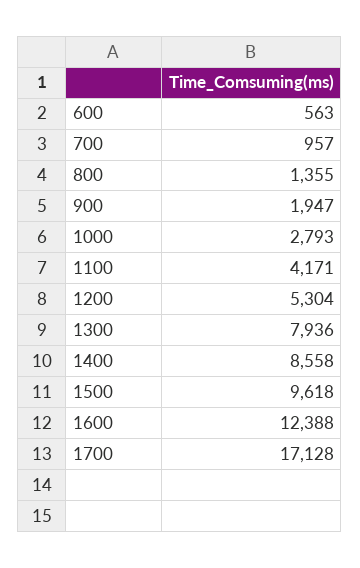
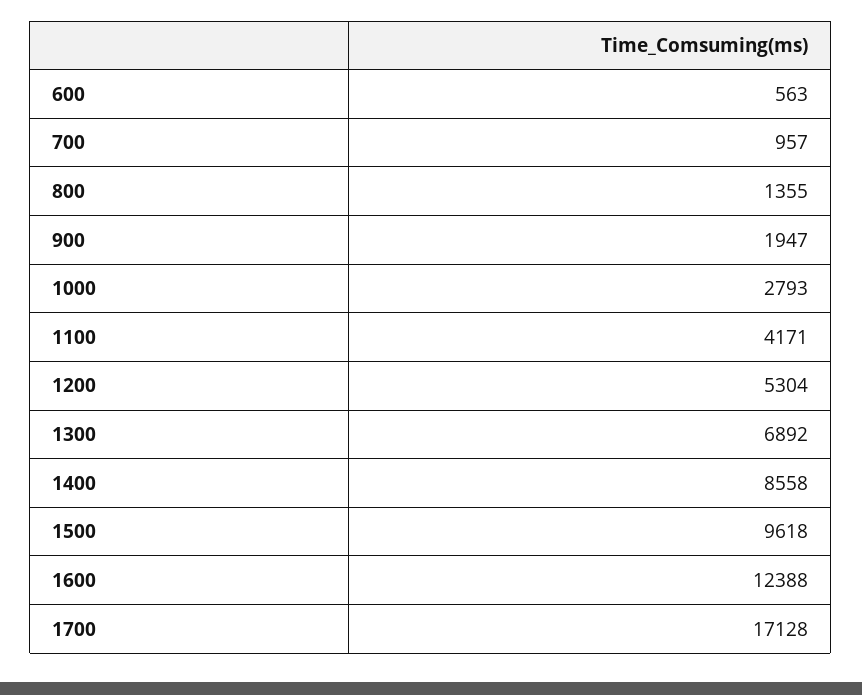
1300: 7936 -> 6892

